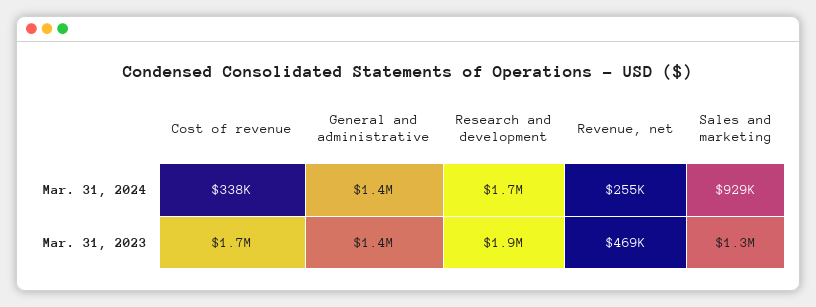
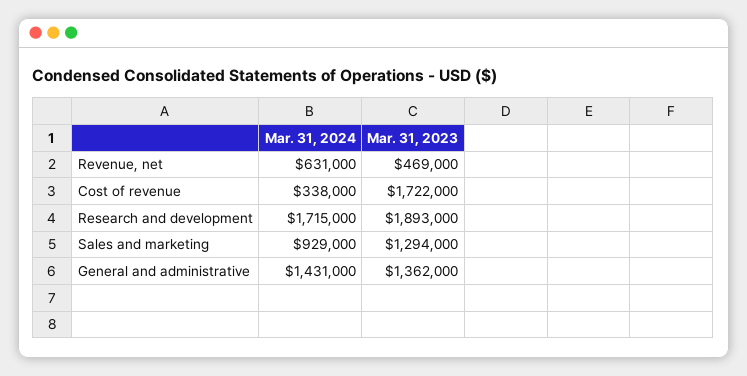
Revenue, net, Mar. 31, 2024: 255000 -> 631000

